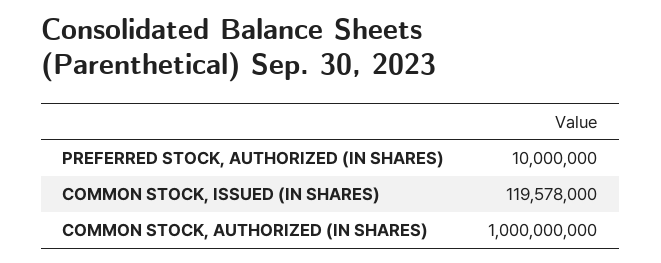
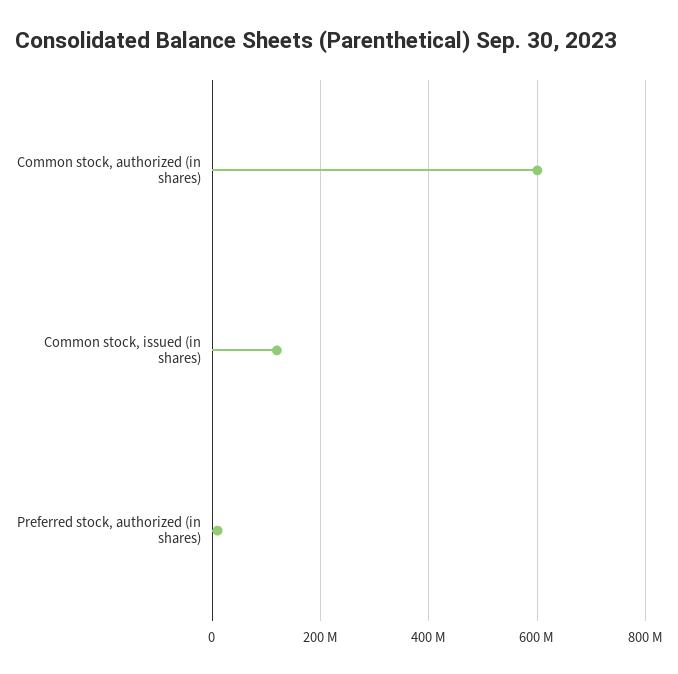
COMMON STOCK, AUTHORIZED (IN SHARES): 1000000000 -> 600000000

